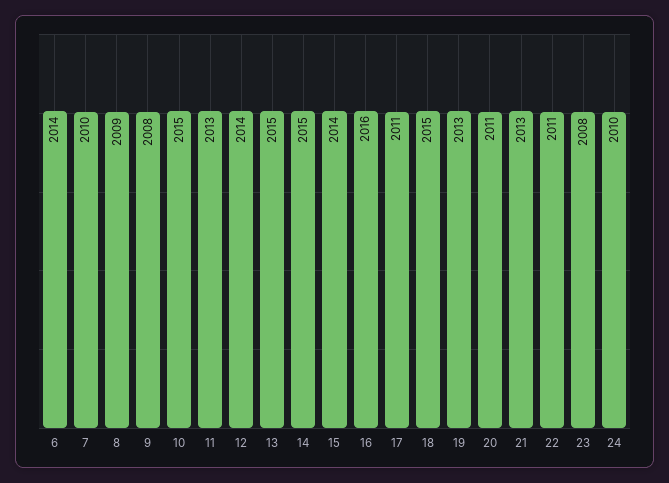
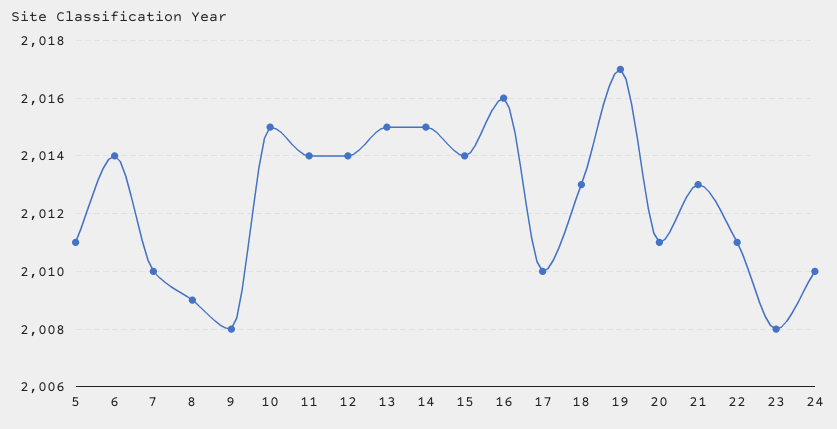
11: 2013 -> 2014
17: 2011 -> 2010
18: 2015 -> 2013
19: 2013 -> 2017
5: none -> 2011

